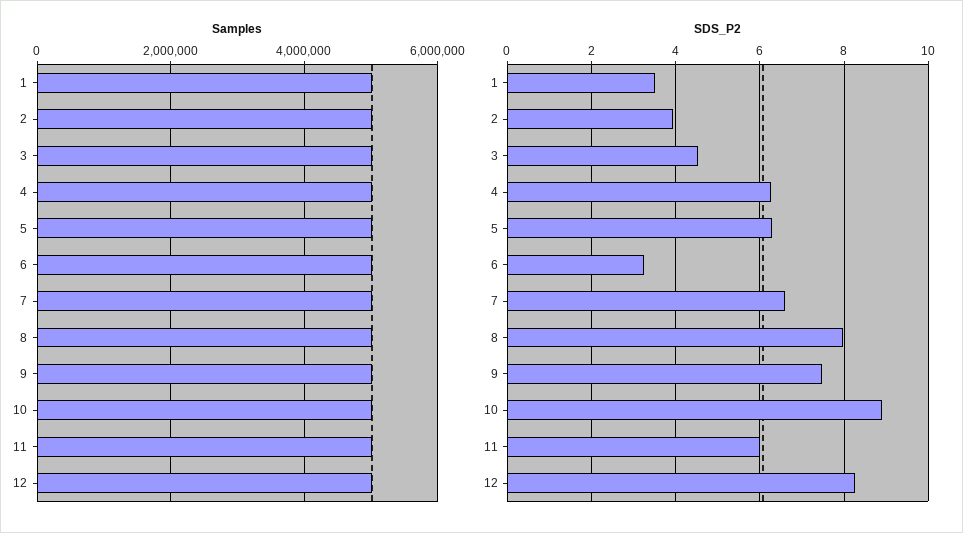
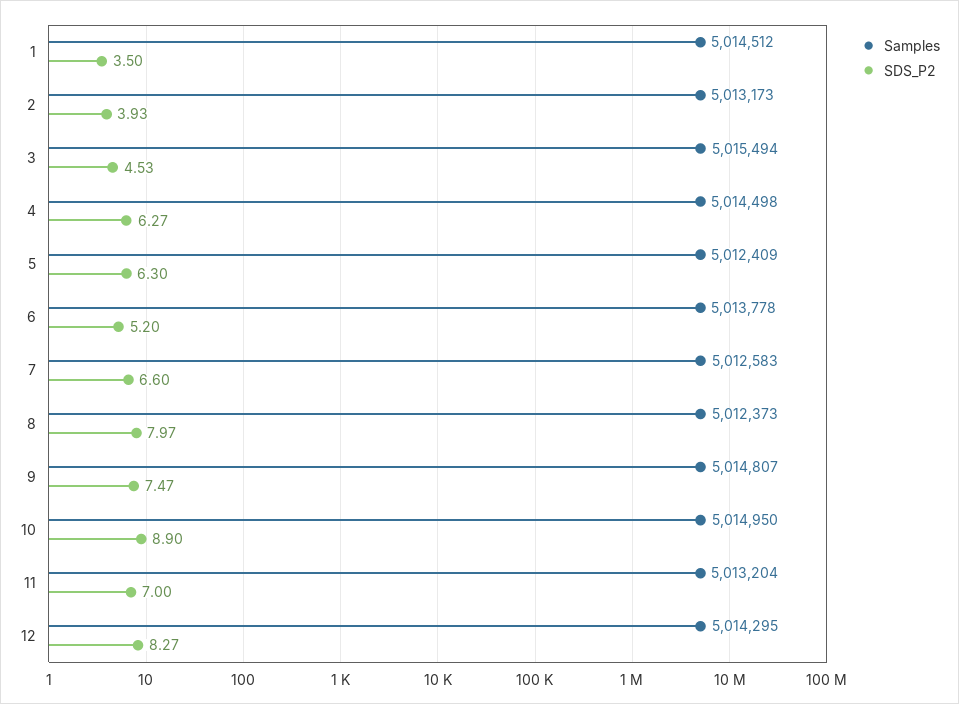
SDS_P2, 6: 3.2 -> 5.2
SDS_P2, 11: 6 -> 7

